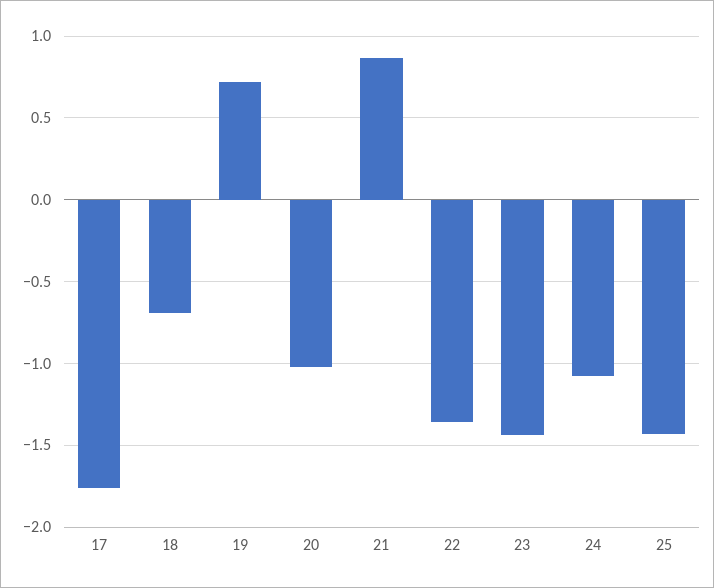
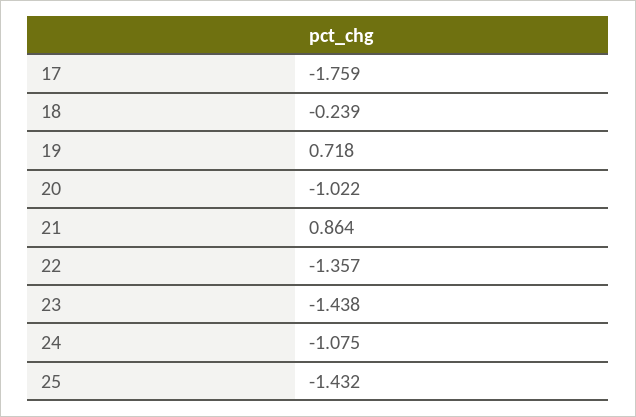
18: -0.7 -> -0.239

